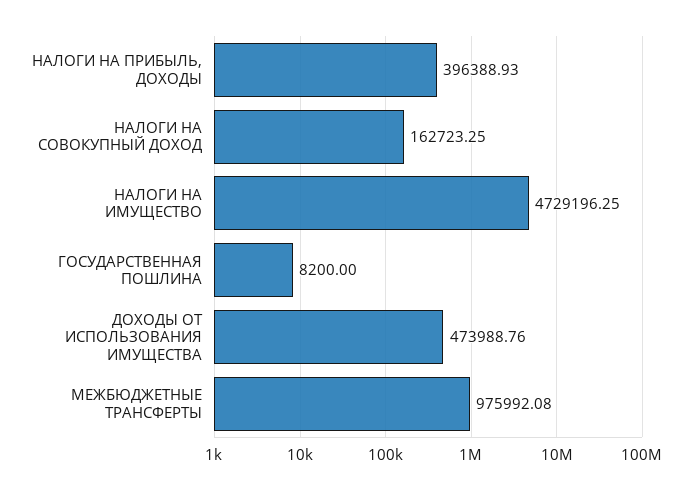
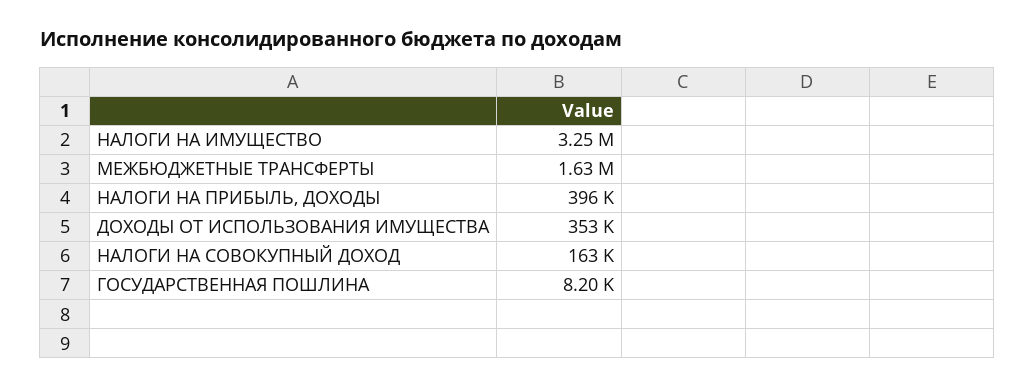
НАЛОГИ НА ИМУЩЕСТВО: 4729196.25 -> 3250000
ДОХОДЫ ОТ ИСПОЛЬЗОВАНИЯ ИМУЩЕСТВА: 473988.76 -> 353000
МЕЖБЮДЖЕТНЫЕ ТРАНСФЕРТЫ: 975992.08 -> 1630000

